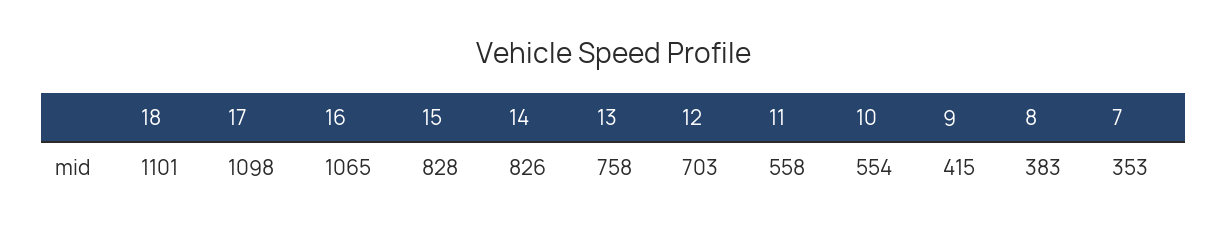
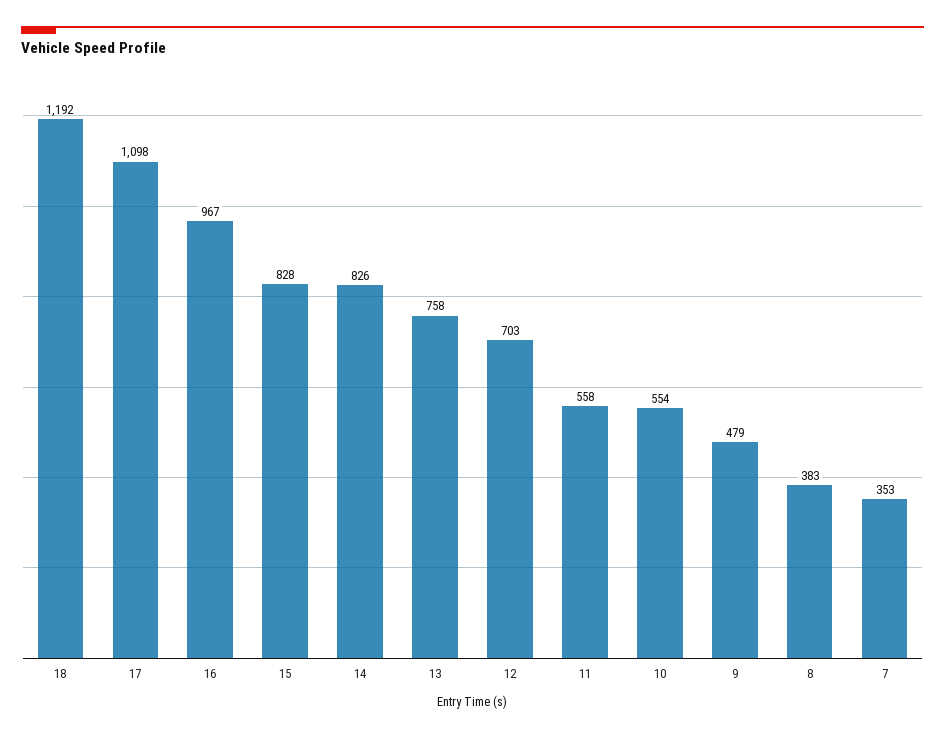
18: 1101 -> 1192
16: 1065 -> 967
9: 415 -> 479

